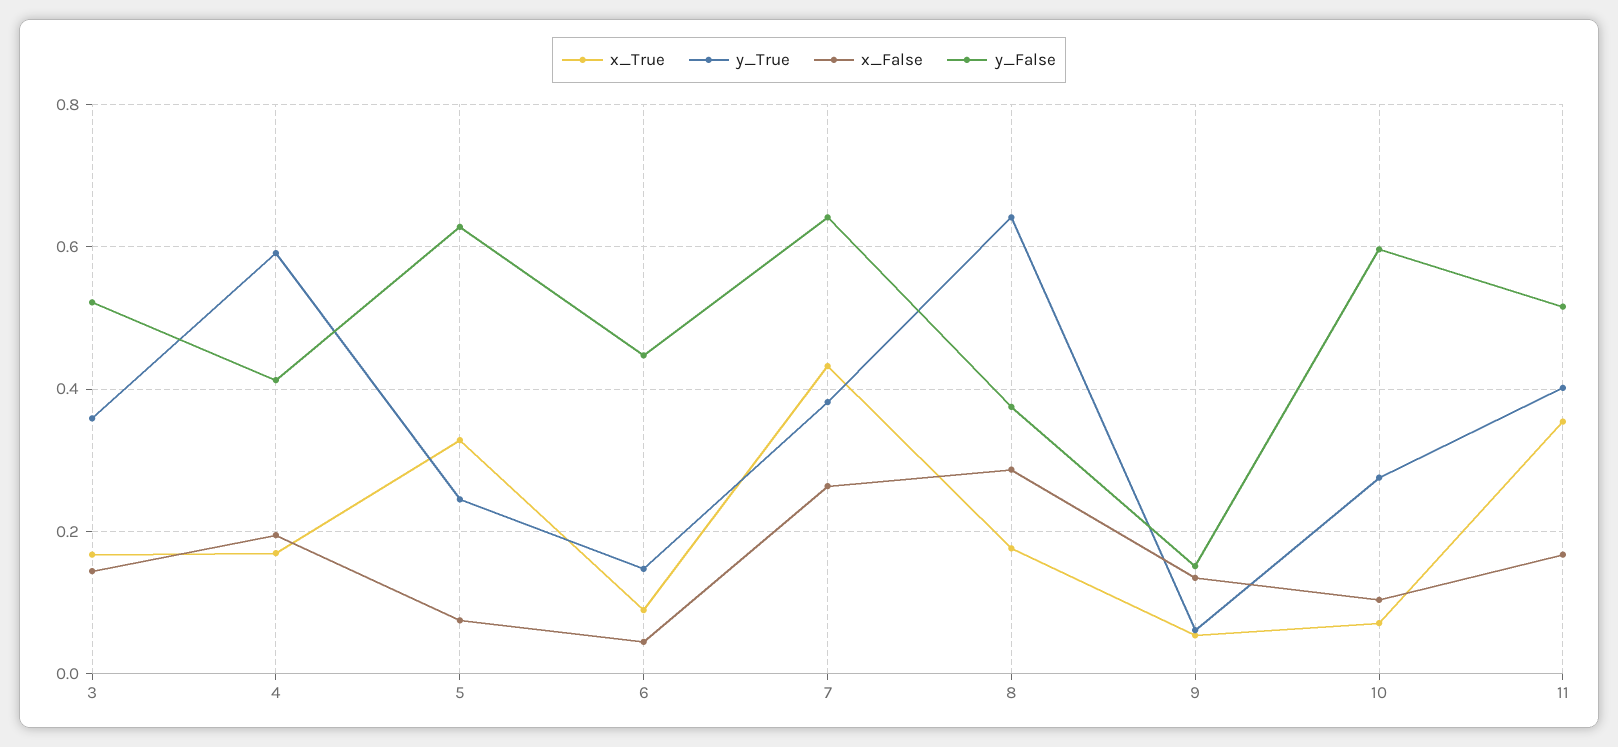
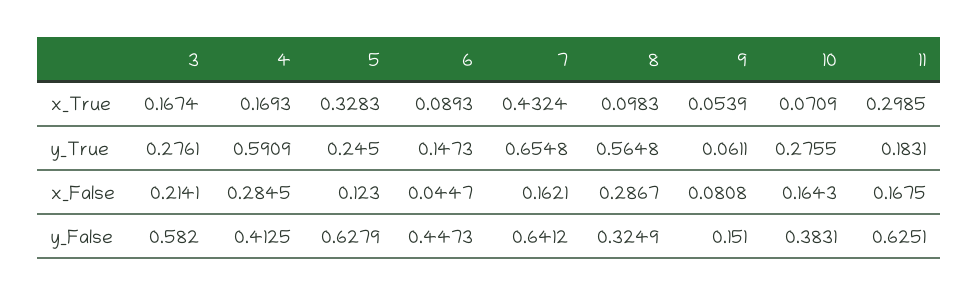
y_True, 3: 0.36 -> 0.2761
x_False, 3: 0.14 -> 0.2141
y_False, 3: 0.52 -> 0.582
x_False, 4: 0.2 -> 0.2845
x_False, 5: 0.08 -> 0.123
y_True, 7: 0.38 -> 0.6548
x_False, 7: 0.26 -> 0.1621
x_True, 8: 0.18 -> 0.0983
y_True, 8: 0.64 -> 0.5648
y_False, 8: 0.38 -> 0.3249
x_False, 9: 0.14 -> 0.0808
x_False, 10: 0.1 -> 0.1643
y_False, 10: 0.6 -> 0.3831
x_True, 11: 0.36 -> 0.2985
y_True, 11: 0.4 -> 0.1831
y_False, 11: 0.52 -> 0.6251

